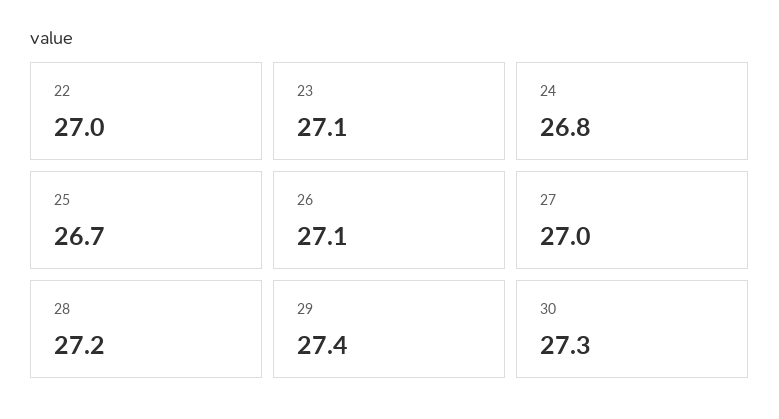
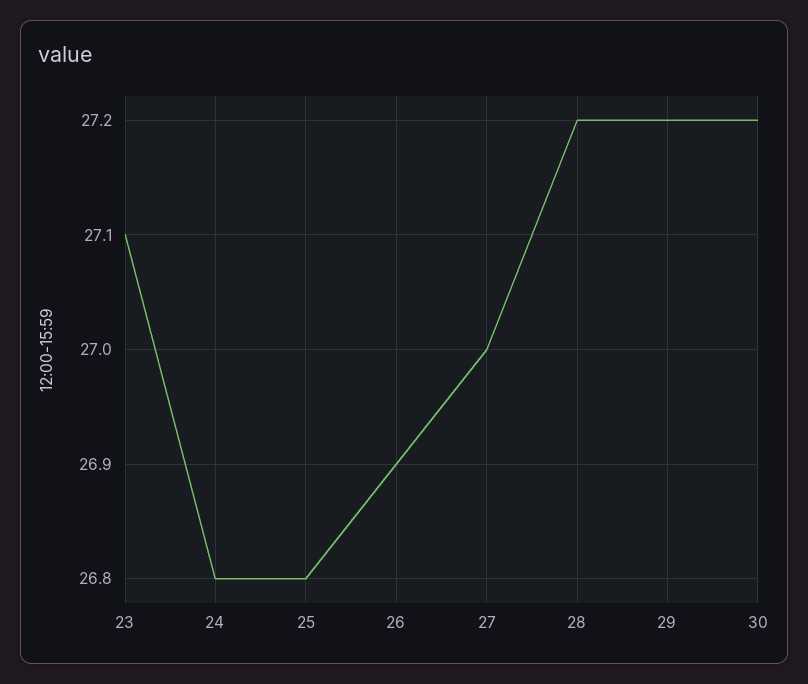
22: 27 -> none
25: 26.7 -> 26.8
26: 27.1 -> 26.9
29: 27.4 -> 27.2
30: 27.3 -> 27.2

